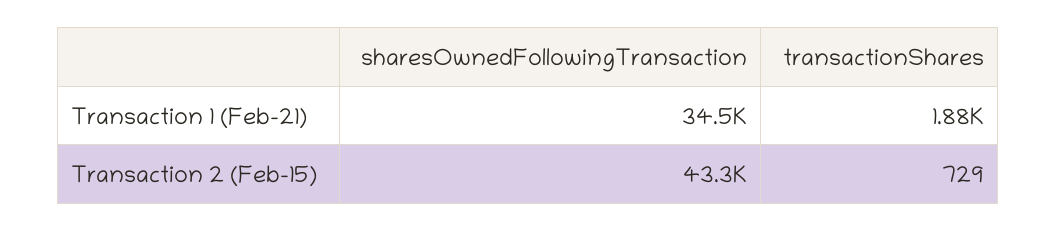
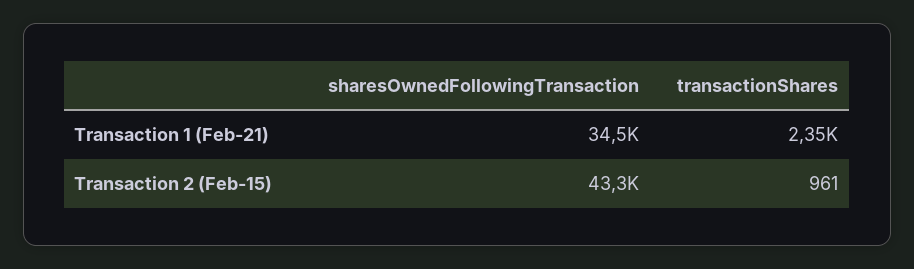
transactionShares, Transaction 1 (Feb-21): 1880 -> 2350
transactionShares, Transaction 2 (Feb-15): 729 -> 961

